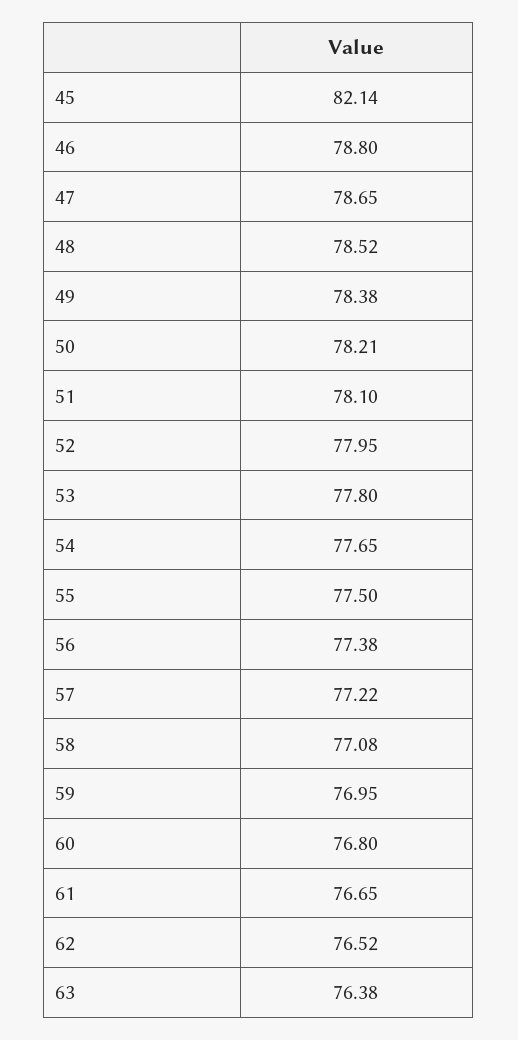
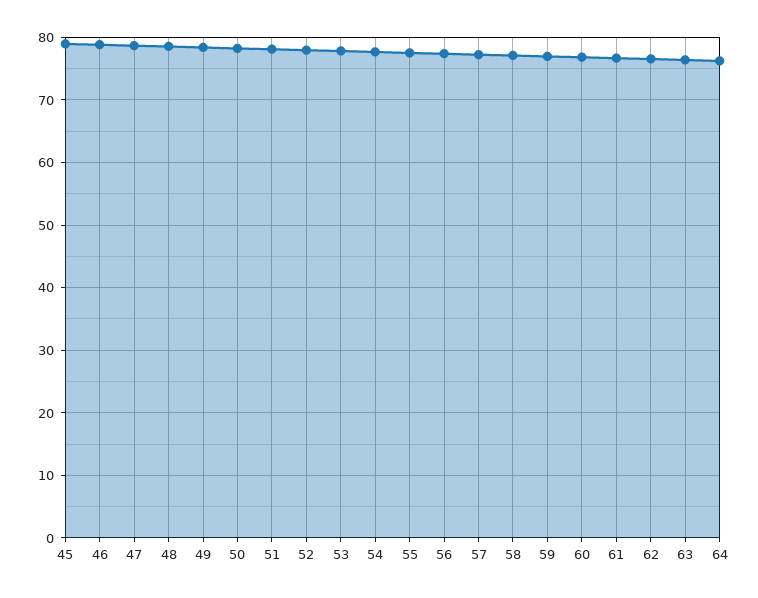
45: 82.14 -> 79
64: none -> 76

